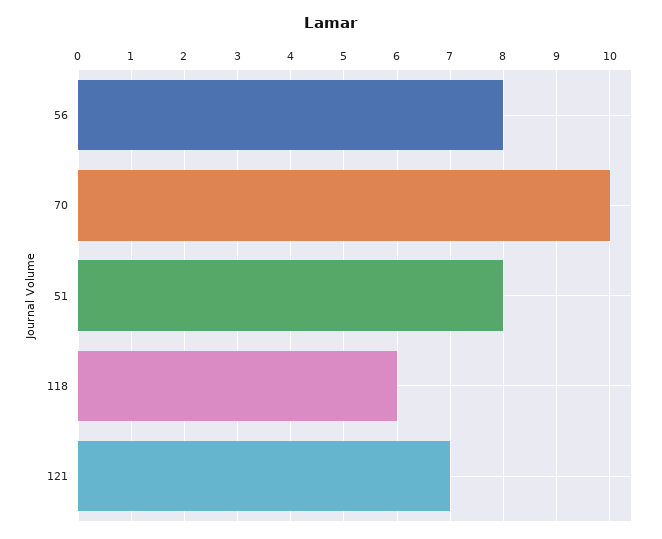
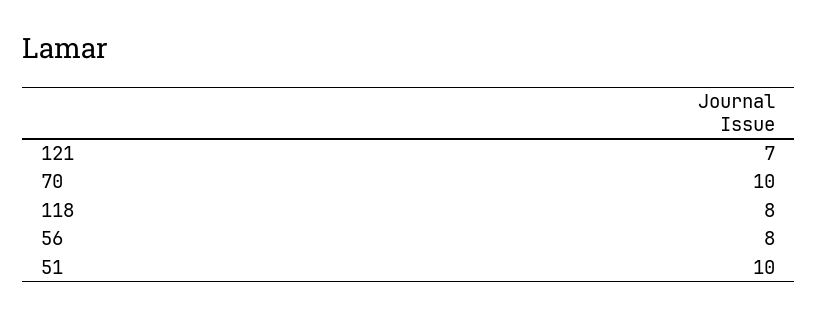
51: 8 -> 10
118: 6 -> 8

